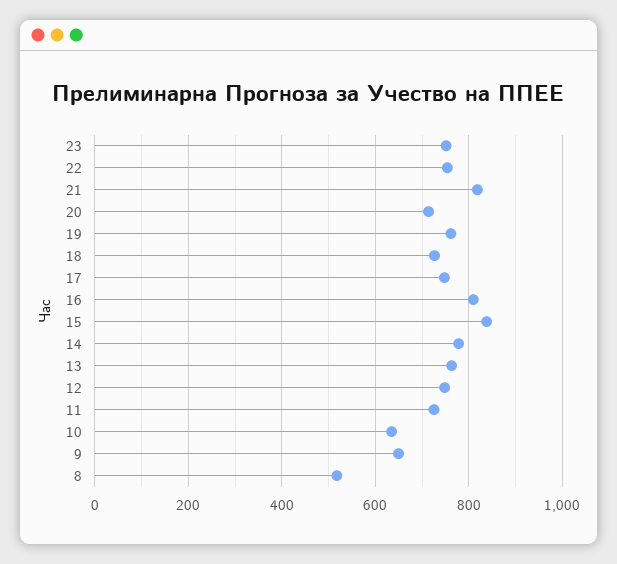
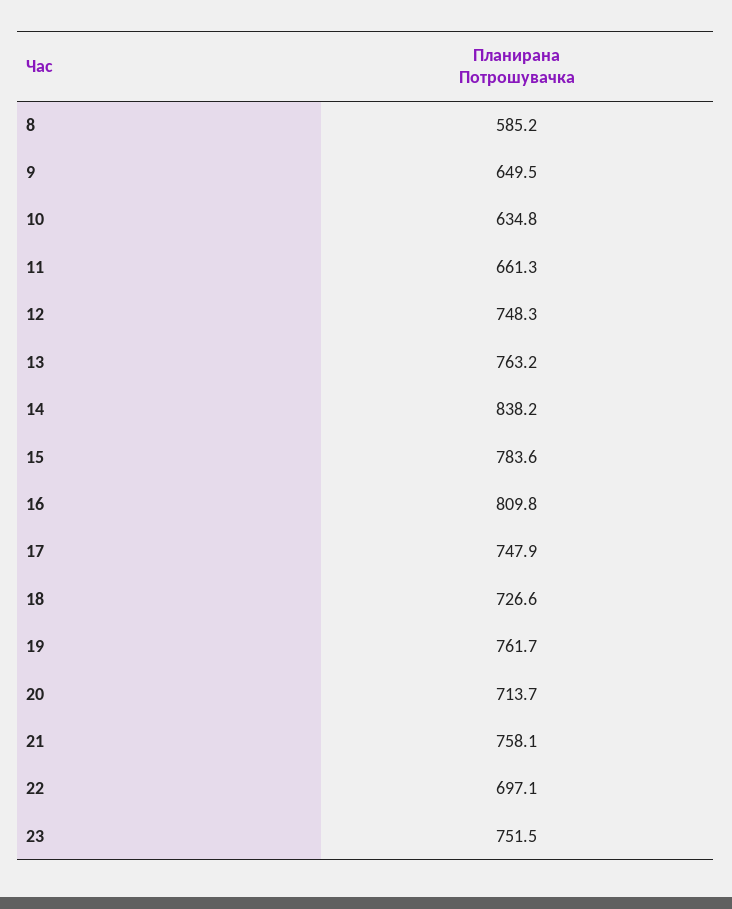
22: 760 -> 697.1
21: 820 -> 758.1
15: 840 -> 783.6
14: 780 -> 838.2
11: 720 -> 661.3
8: 520 -> 585.2

